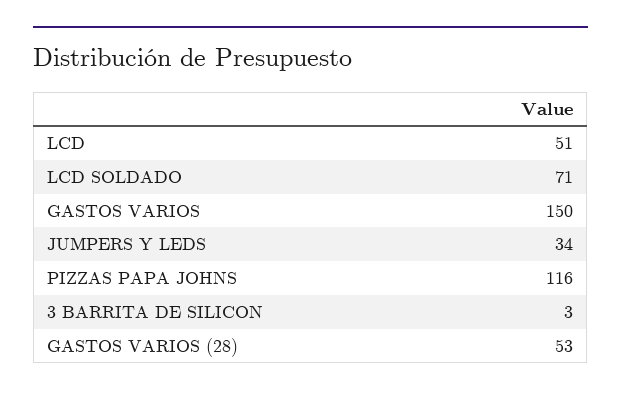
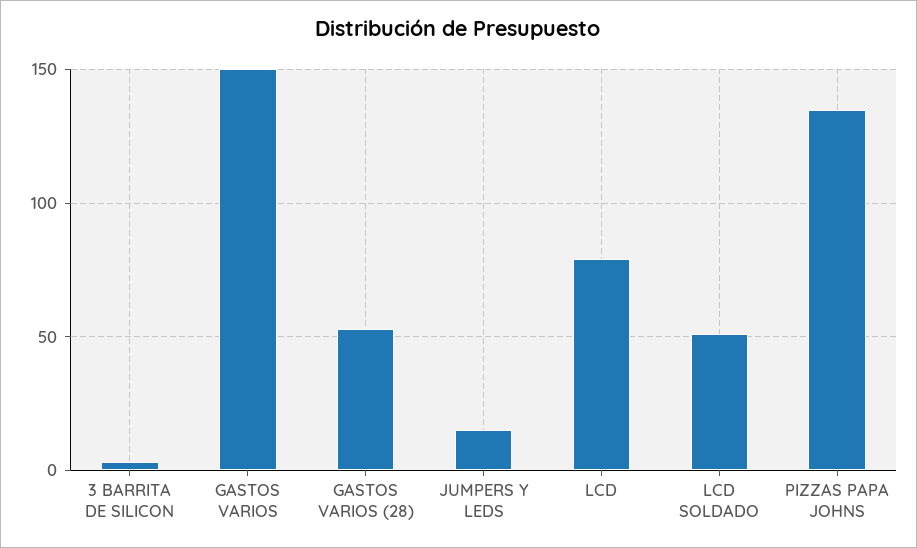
LCD: 51 -> 80
LCD SOLDADO: 71 -> 50
JUMPERS Y LEDS: 34 -> 15
PIZZAS PAPA JOHNS: 116 -> 135

